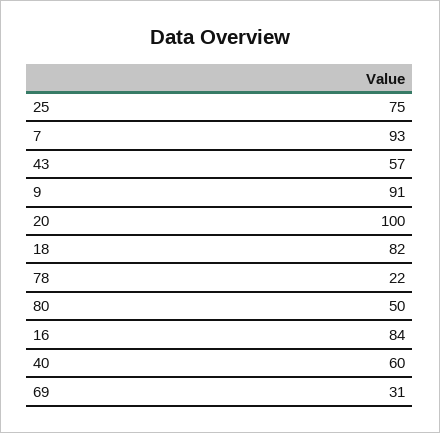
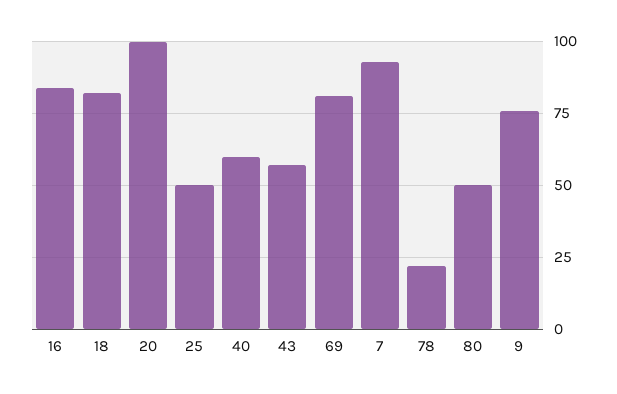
25: 75 -> 50
9: 91 -> 75
69: 31 -> 80

